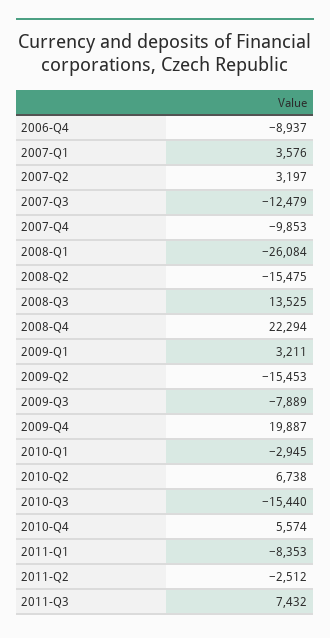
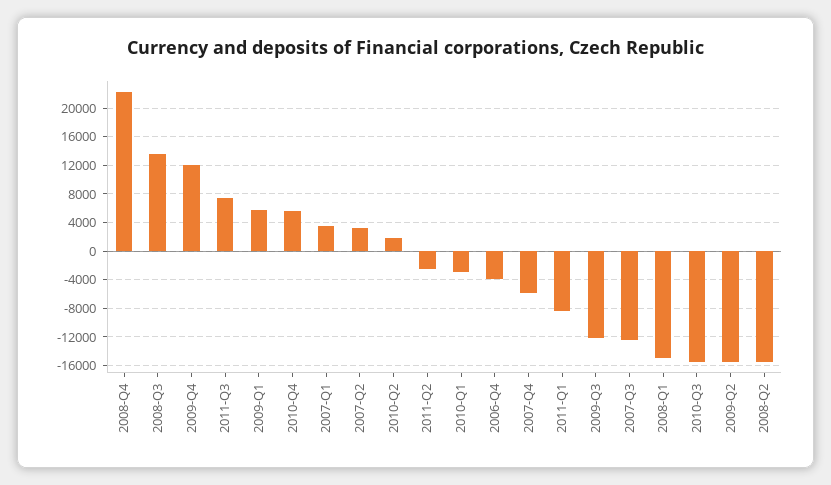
2006-Q4: -8937 -> -4000
2007-Q4: -9853 -> -6000
2008-Q1: -26084 -> -15000
2009-Q1: 3211 -> 6000
2009-Q3: -7889 -> -12000
2009-Q4: 19887 -> 12000
2010-Q2: 6738 -> 2000

